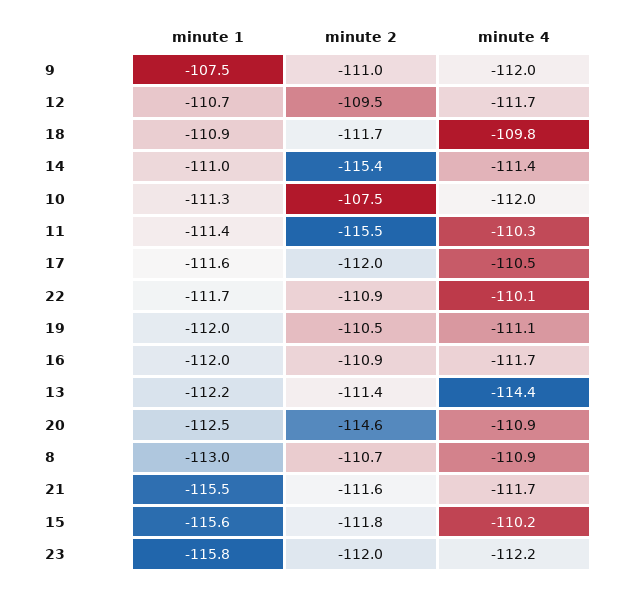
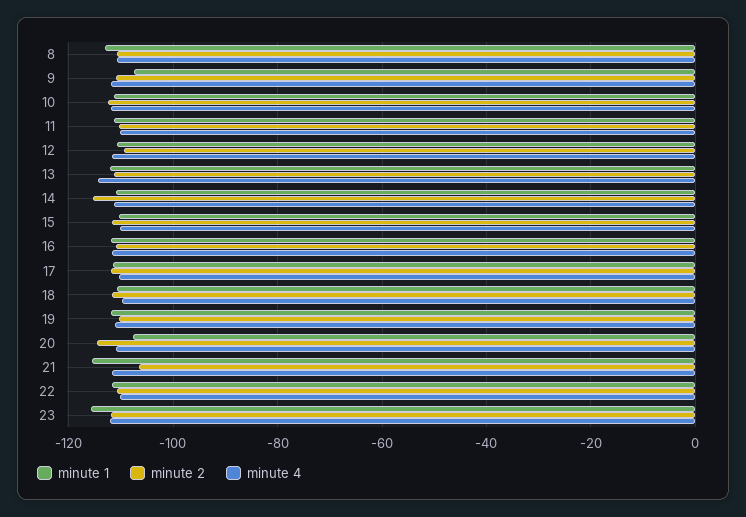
minute 2, 10: -107.5 -> -112
minute 2, 11: -115.5 -> -110
minute 1, 20: -112.5 -> -108
minute 2, 21: -111.6 -> -106
minute 1, 15: -115.6 -> -110

